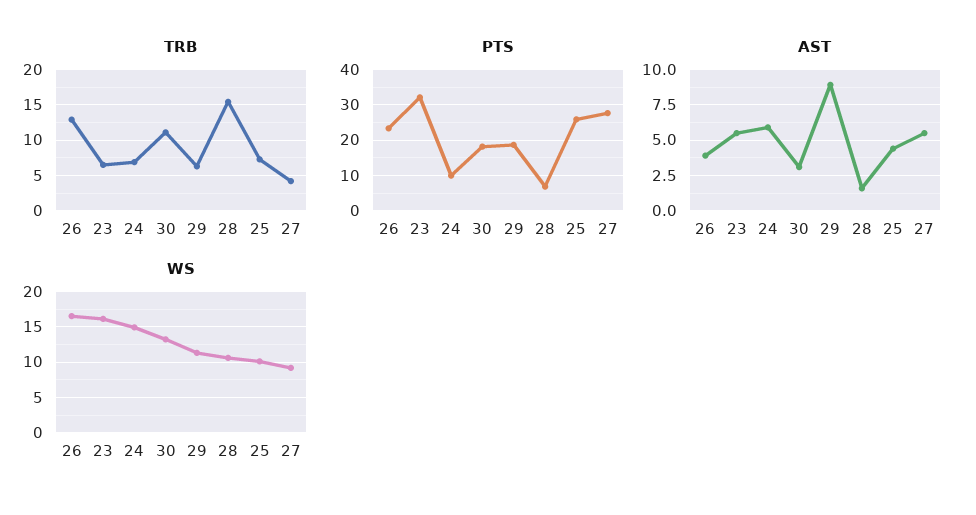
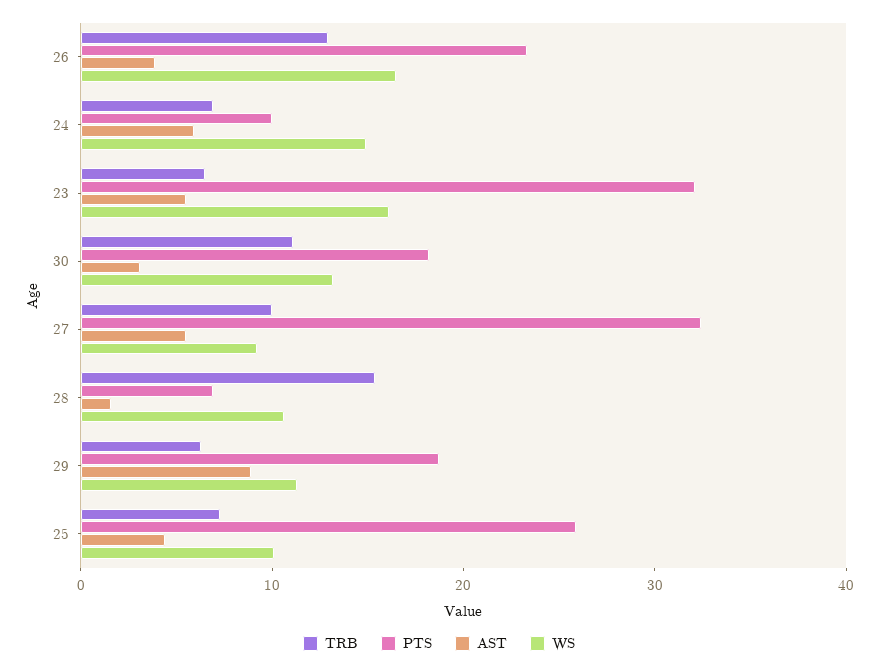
TRB, 27: 4 -> 10
PTS, 27: 28 -> 32

